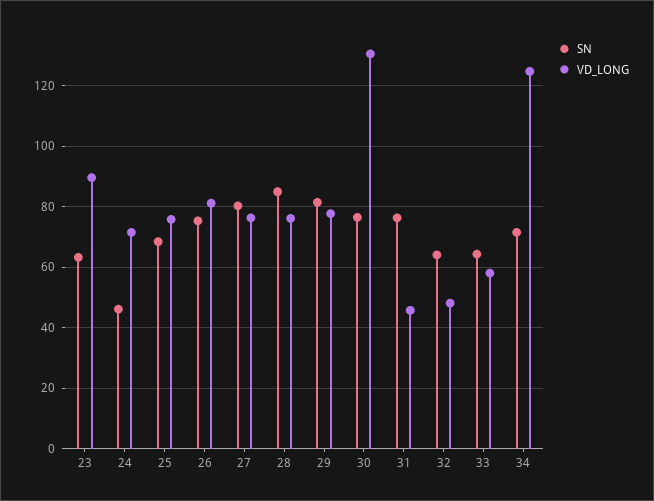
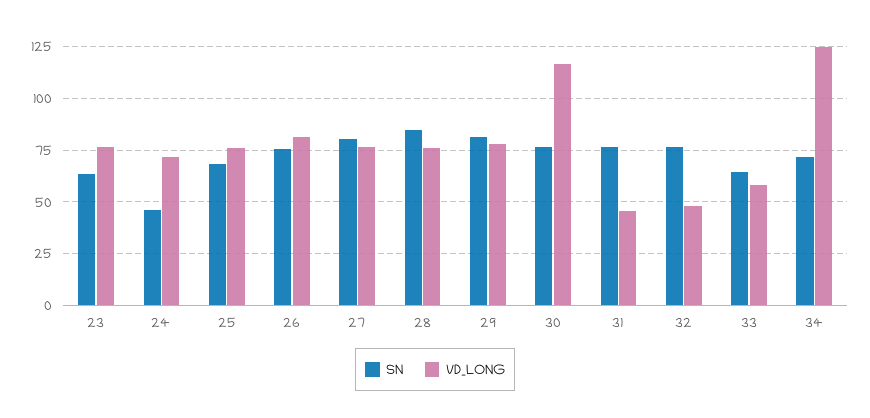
VD_LONG, 23: 90 -> 75
VD_LONG, 30: 130 -> 115
SN, 32: 64 -> 75

